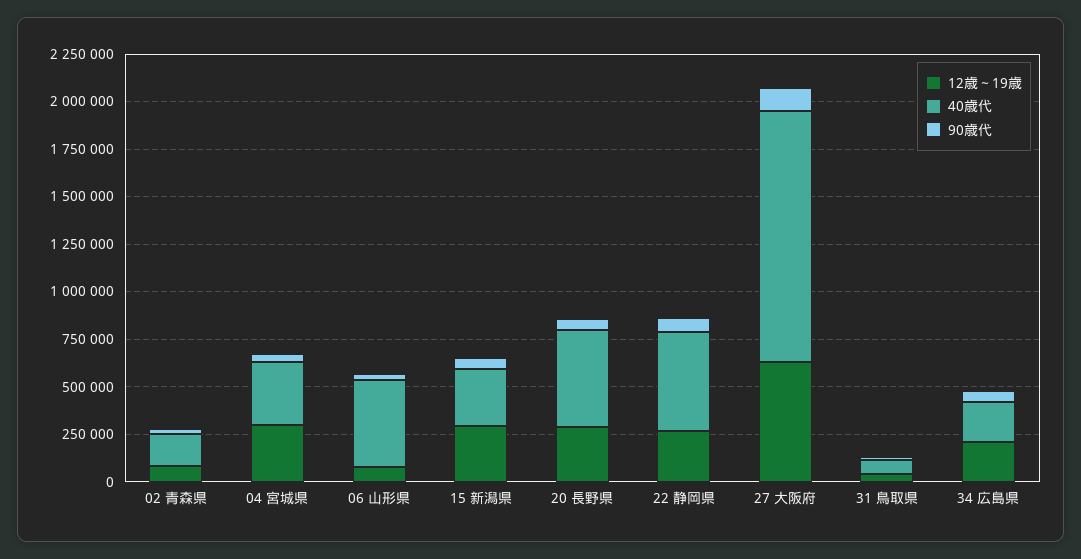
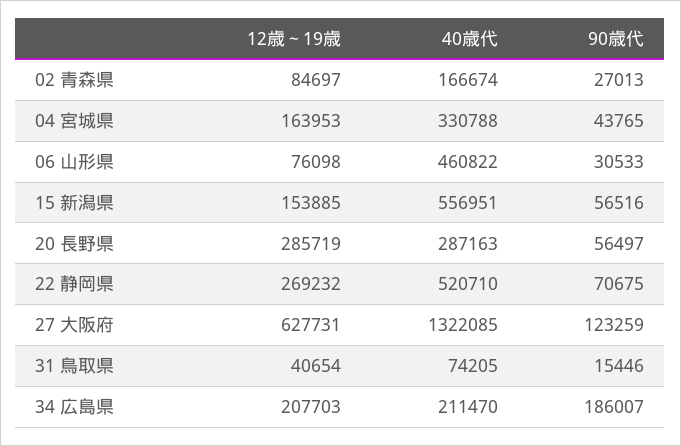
12歳～19歳, 04 宮城県: 300000 -> 163953
12歳～19歳, 15 新潟県: 300000 -> 153885
40歳代, 15 新潟県: 300000 -> 556951
40歳代, 20 長野県: 500000 -> 287163
90歳代, 34 広島県: 50000 -> 186007

